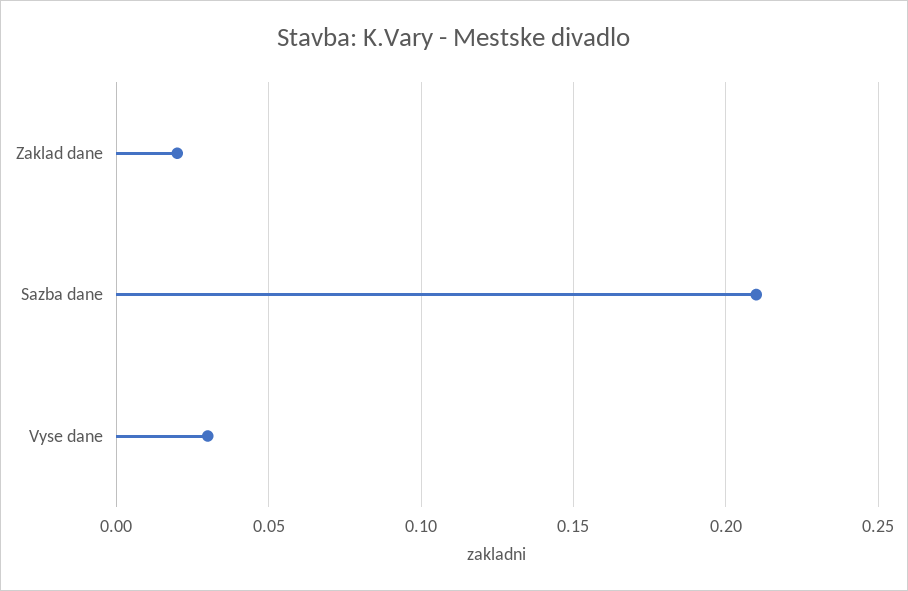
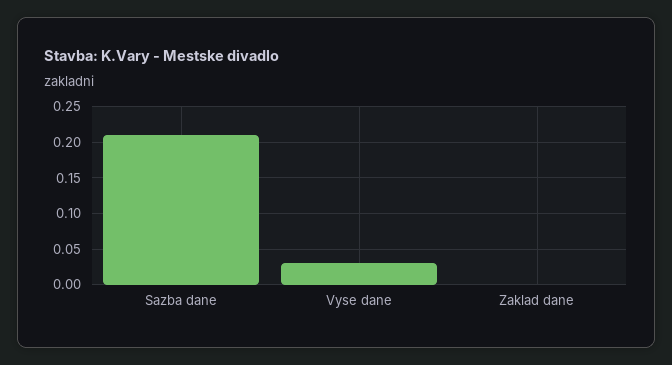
Zaklad dane: 0.02 -> 0

